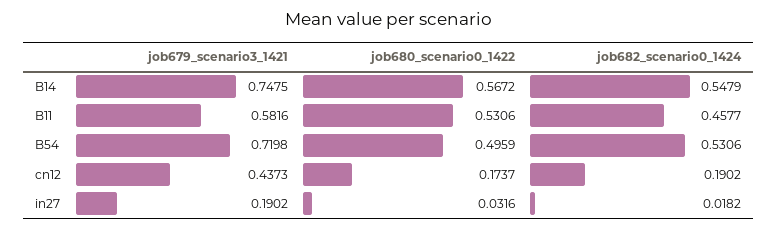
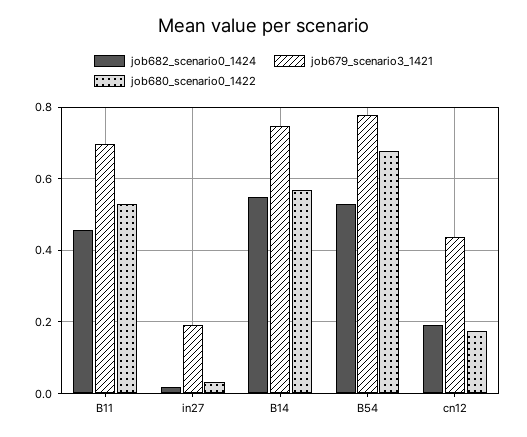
job679_scenario3_1421, B11: 0.5816 -> 0.7
job679_scenario3_1421, B54: 0.7198 -> 0.78
job680_scenario0_1422, B54: 0.4959 -> 0.68

